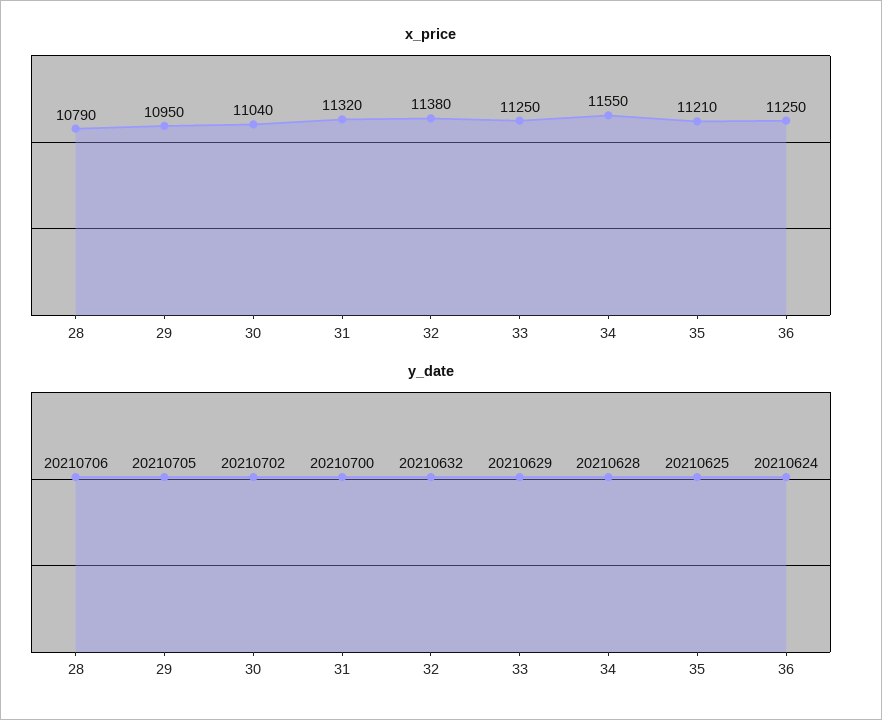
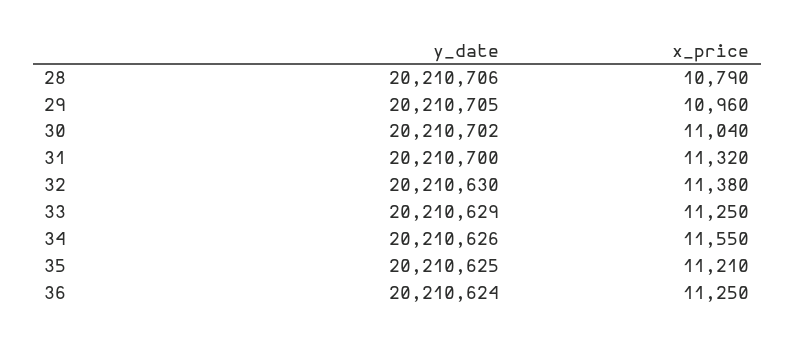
x_price, 29: 10950 -> 10960
y_date, 32: 20210632 -> 20210630
y_date, 34: 20210628 -> 20210626

